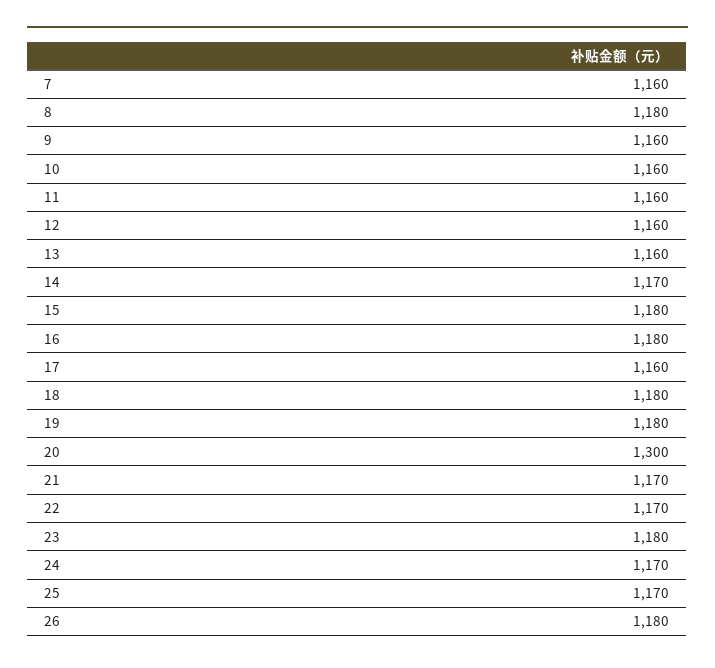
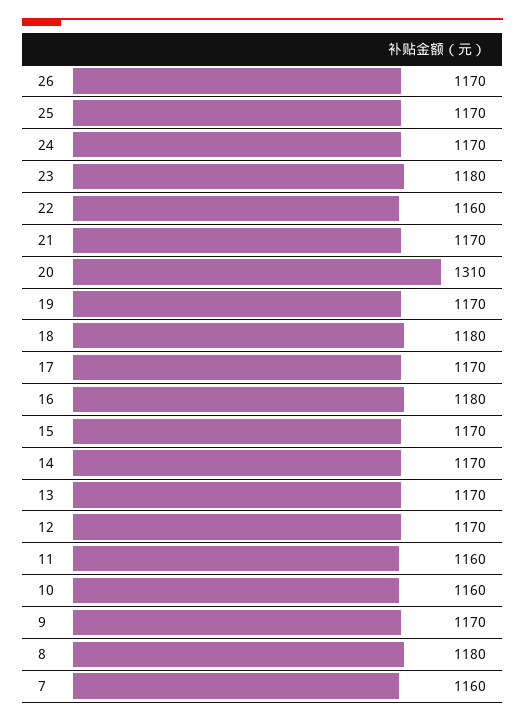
9: 1160 -> 1170
12: 1160 -> 1170
13: 1160 -> 1170
15: 1180 -> 1170
17: 1160 -> 1170
19: 1180 -> 1170
20: 1300 -> 1310
22: 1170 -> 1160
26: 1180 -> 1170

